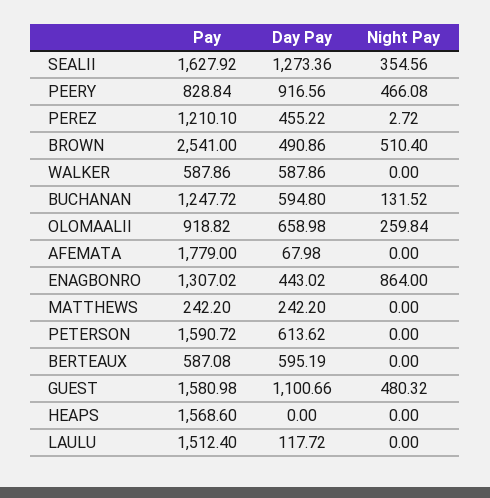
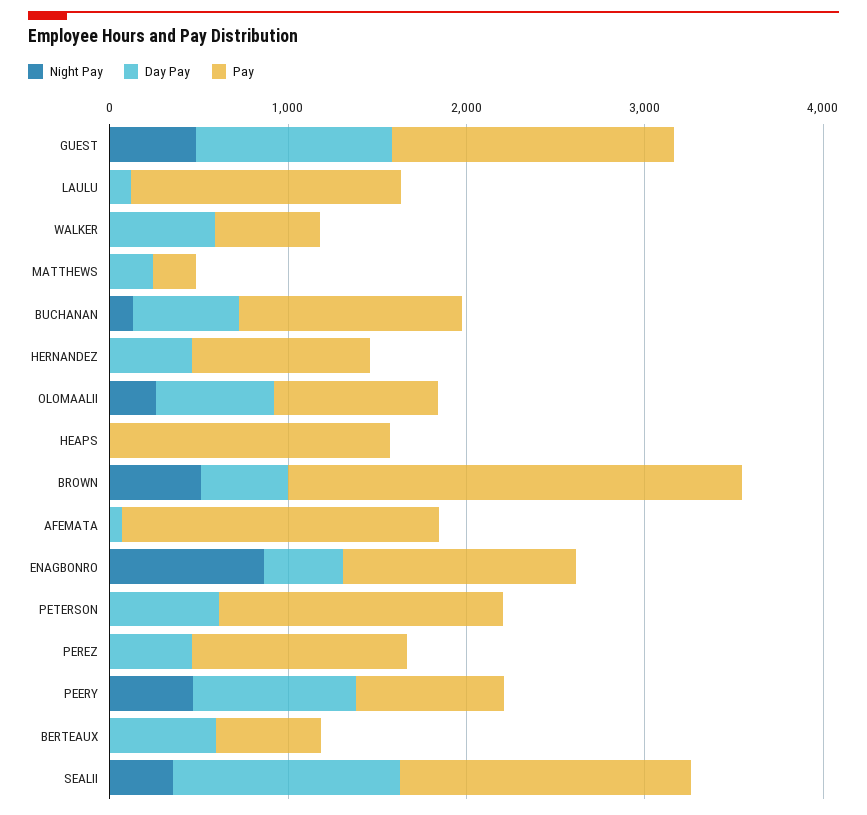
Night Pay, HERNANDEZ: none -> 0
Day Pay, HERNANDEZ: none -> 400
Pay, HERNANDEZ: none -> 1000

